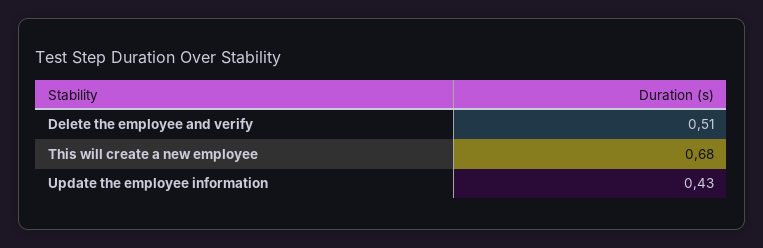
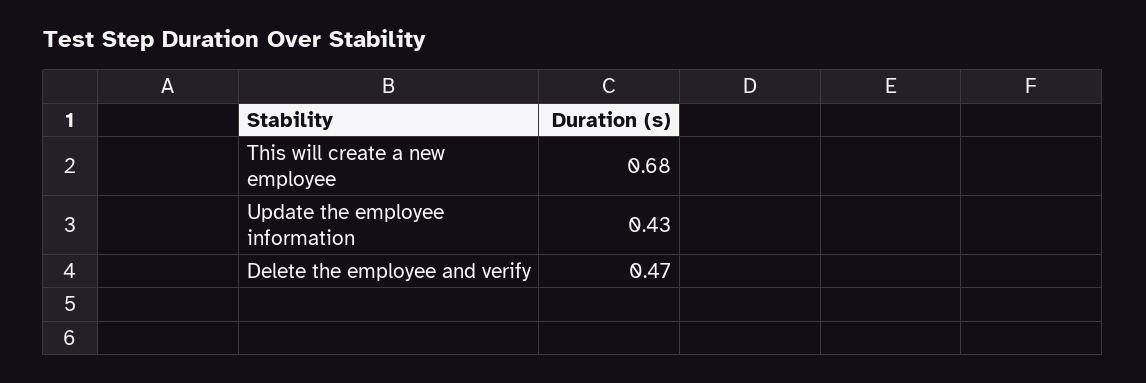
Delete the employee and verify: 0.51 -> 0.47

